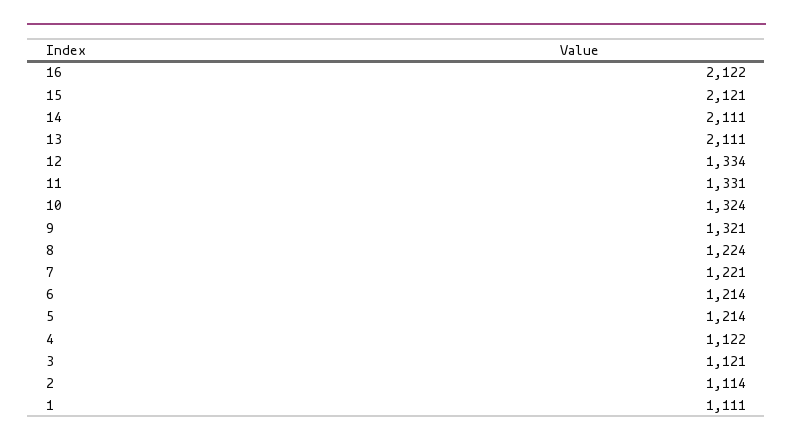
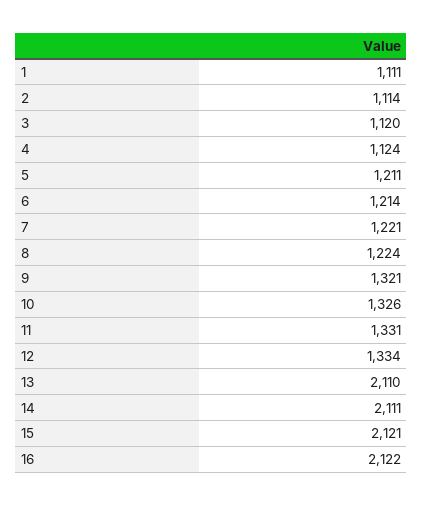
13: 2111 -> 2110
10: 1324 -> 1326
5: 1214 -> 1211
4: 1122 -> 1124
3: 1121 -> 1120

